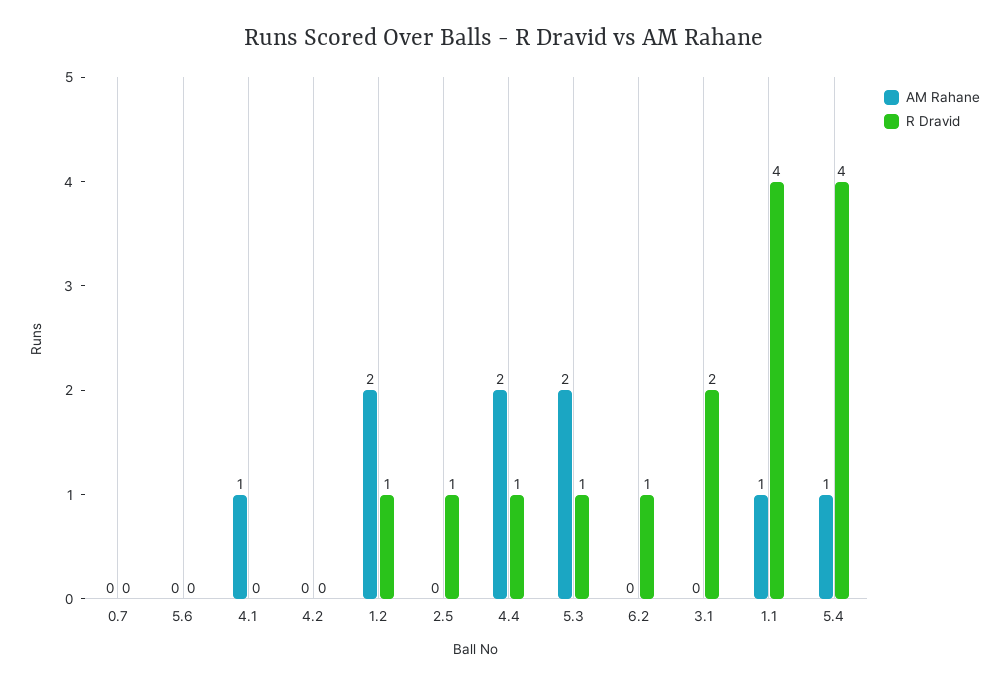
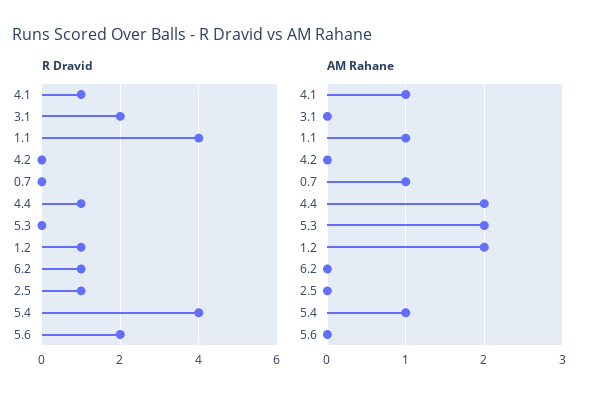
AM Rahane, 0.7: 0 -> 1
R Dravid, 5.6: 0 -> 2
R Dravid, 4.1: 0 -> 1
R Dravid, 5.3: 1 -> 0

